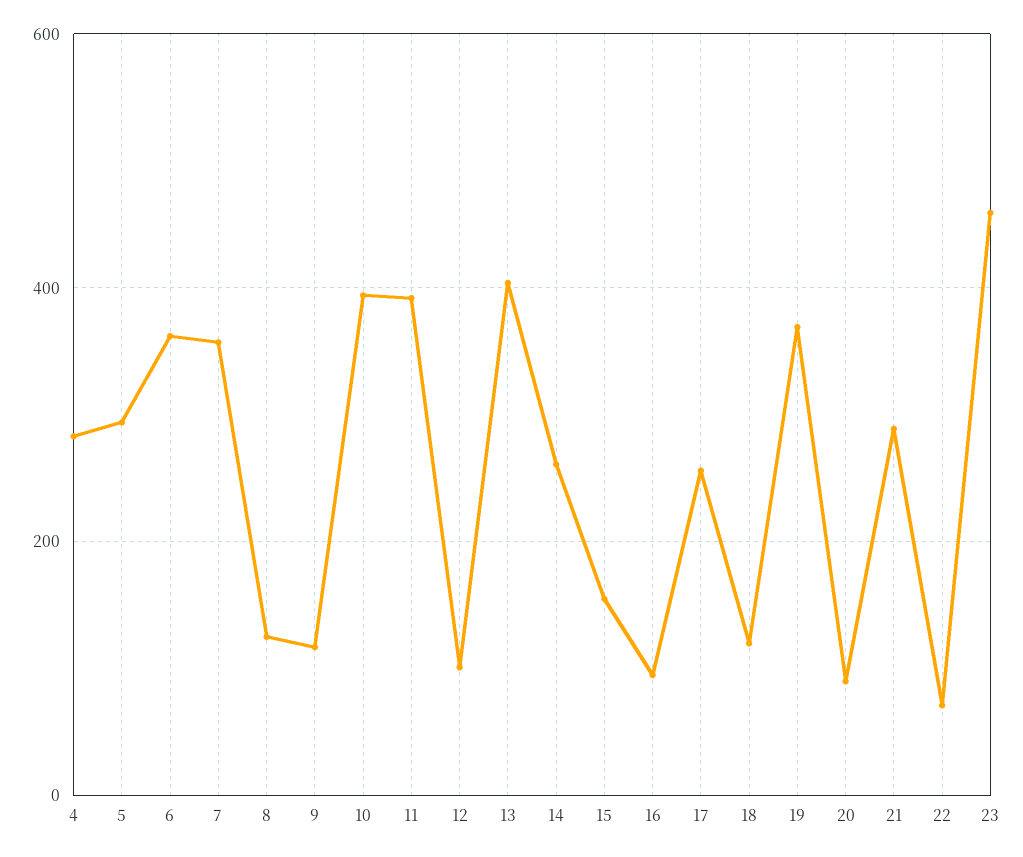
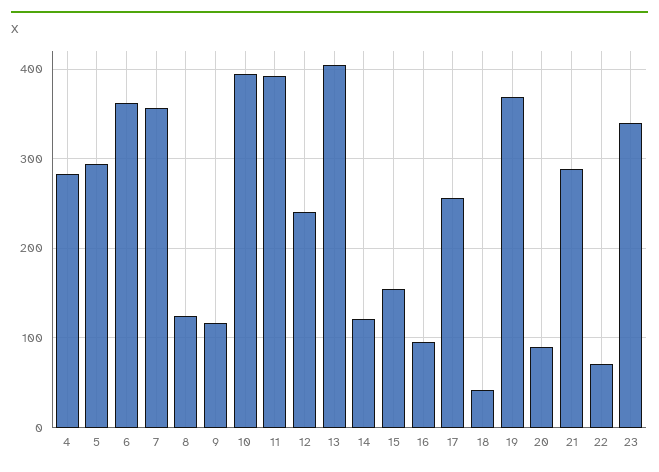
12: 100 -> 240
14: 260 -> 120
18: 120 -> 40
23: 460 -> 340

